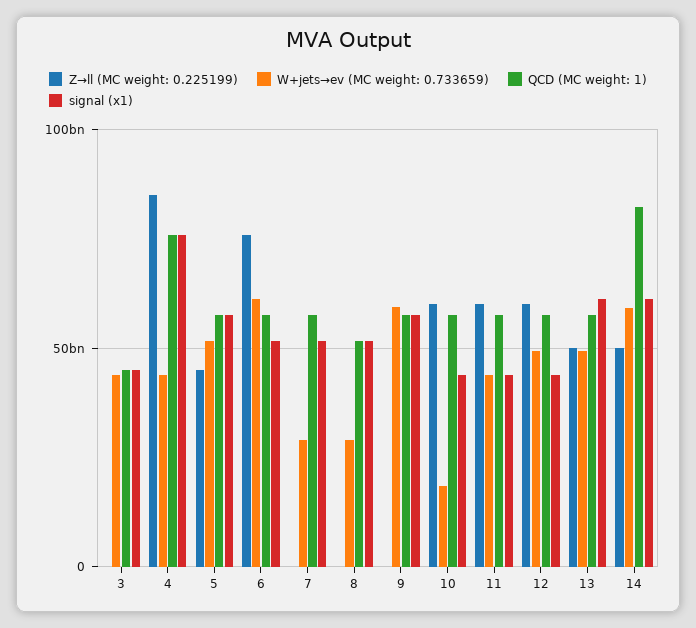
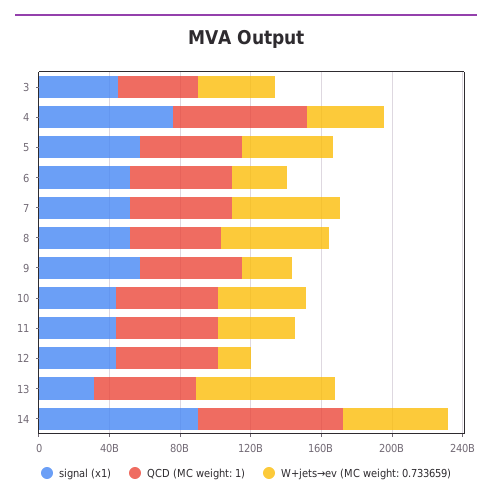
Z→ll (MC weight: 0.225199), 3: 0 -> none
Z→ll (MC weight: 0.225199), 4: 85000000000 -> none
Z→ll (MC weight: 0.225199), 5: 45000000000 -> none
Z→ll (MC weight: 0.225199), 6: 75000000000 -> none
W+jets→ev (MC weight: 0.733659), 6: 60000000000 -> 30000000000
Z→ll (MC weight: 0.225199), 7: 0 -> none
W+jets→ev (MC weight: 0.733659), 7: 30000000000 -> 60000000000
Z→ll (MC weight: 0.225199), 8: 0 -> none
W+jets→ev (MC weight: 0.733659), 8: 30000000000 -> 60000000000
Z→ll (MC weight: 0.225199), 9: 0 -> none
W+jets→ev (MC weight: 0.733659), 9: 60000000000 -> 30000000000
Z→ll (MC weight: 0.225199), 10: 60000000000 -> none
W+jets→ev (MC weight: 0.733659), 10: 20000000000 -> 50000000000
Z→ll (MC weight: 0.225199), 11: 60000000000 -> none
Z→ll (MC weight: 0.225199), 12: 60000000000 -> none
W+jets→ev (MC weight: 0.733659), 12: 50000000000 -> 20000000000
Z→ll (MC weight: 0.225199), 13: 50000000000 -> none
W+jets→ev (MC weight: 0.733659), 13: 50000000000 -> 80000000000
signal (x1), 13: 60000000000 -> 30000000000
Z→ll (MC weight: 0.225199), 14: 50000000000 -> none
signal (x1), 14: 60000000000 -> 90000000000

